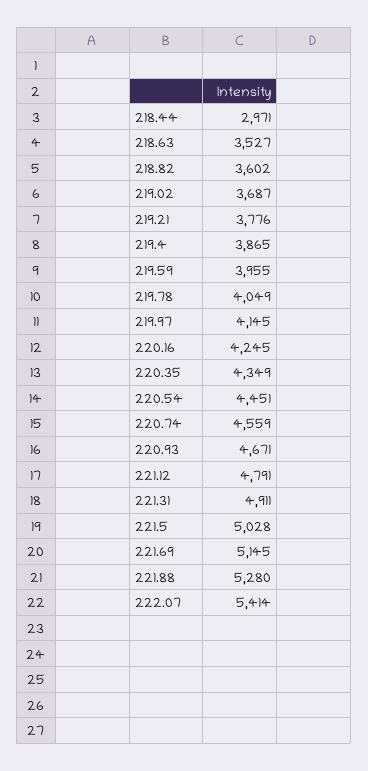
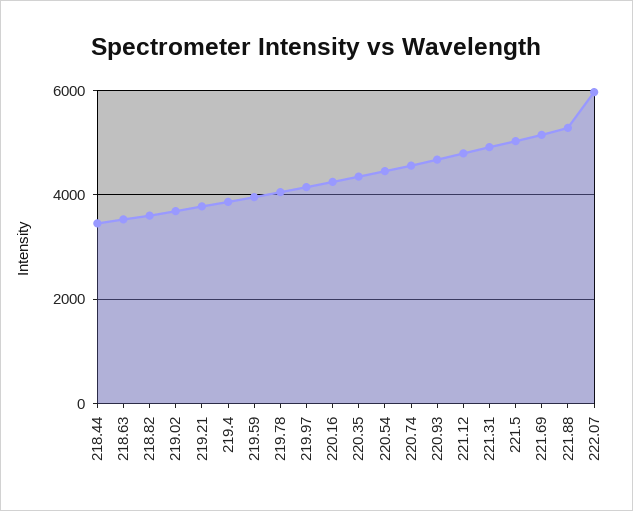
218.44: 2971 -> 3400
222.07: 5414 -> 6000

